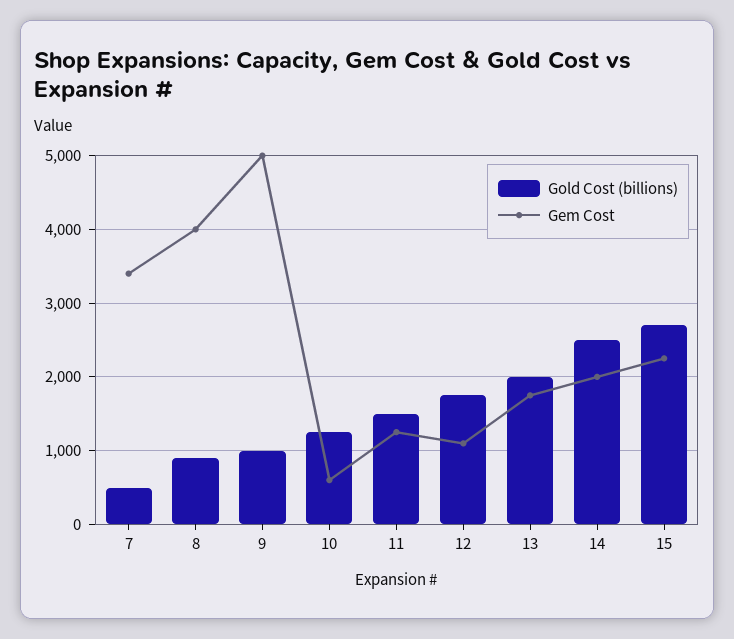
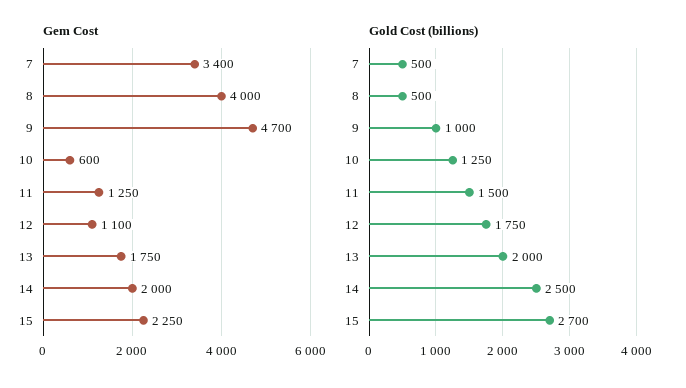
Gold Cost (billions), 8: 900 -> 500
Gem Cost, 9: 5000 -> 4700

